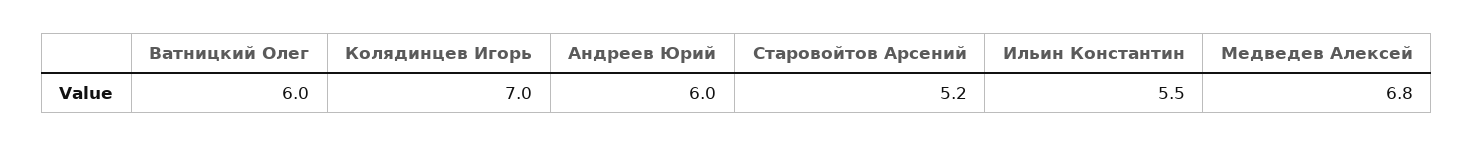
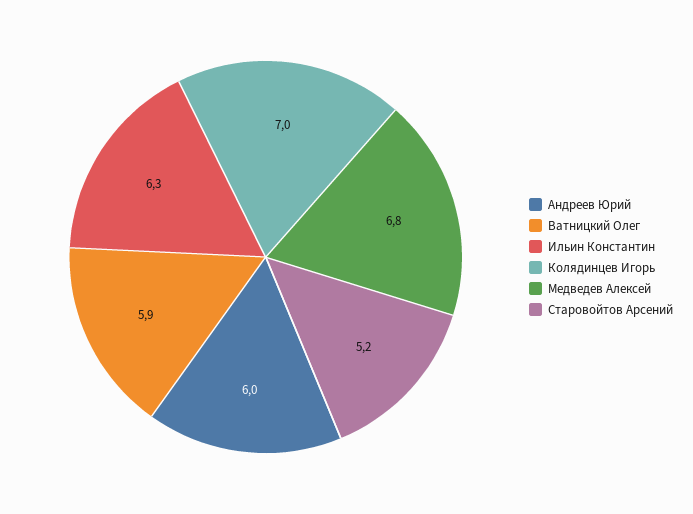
Ватницкий Олег: 6 -> 5.9
Ильин Константин: 5.5 -> 6.3

